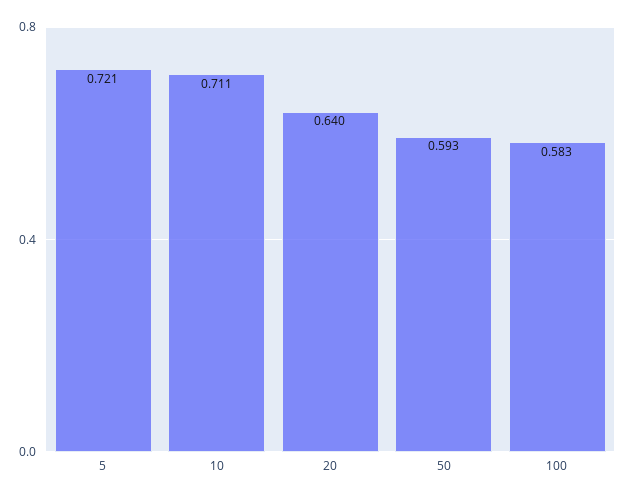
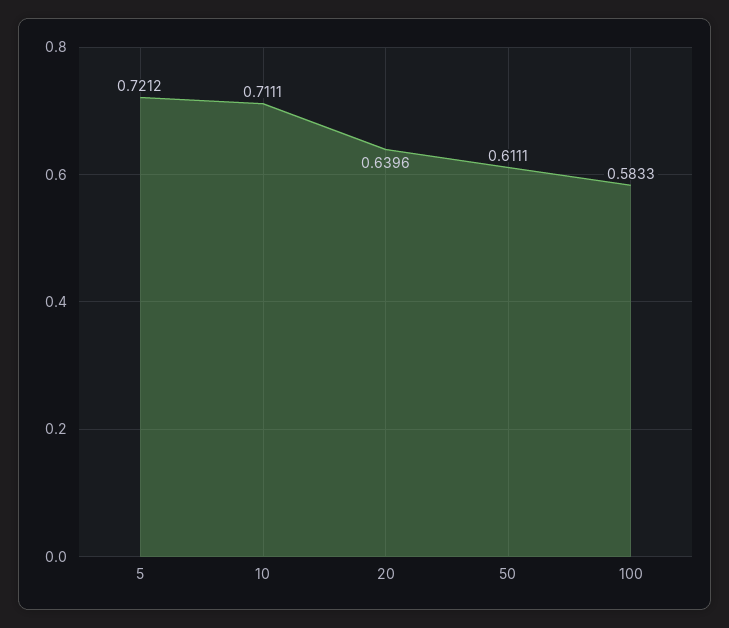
50: 0.593 -> 0.6111

